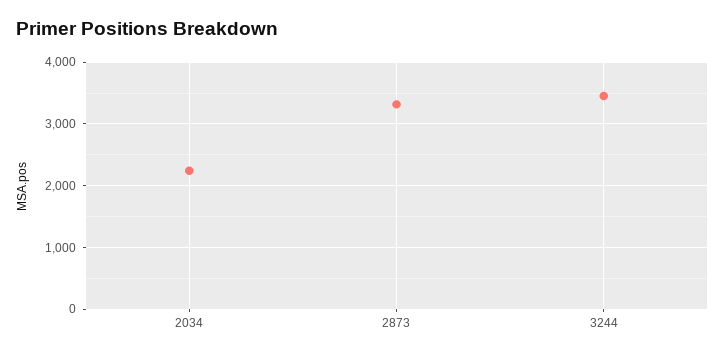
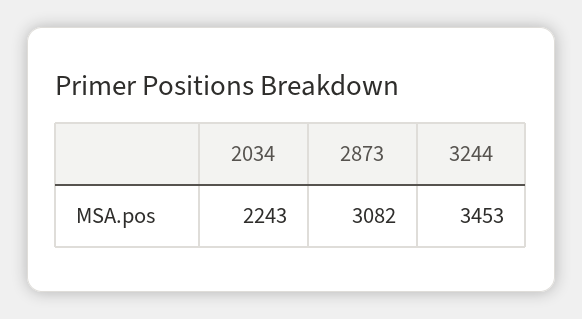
2873: 3300 -> 3082

